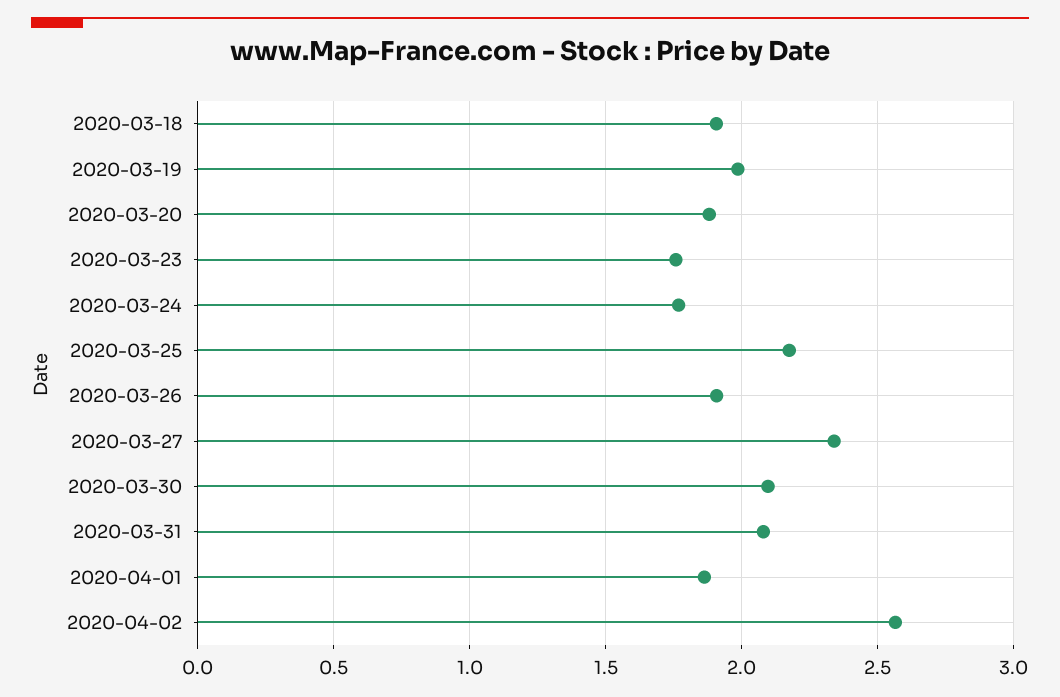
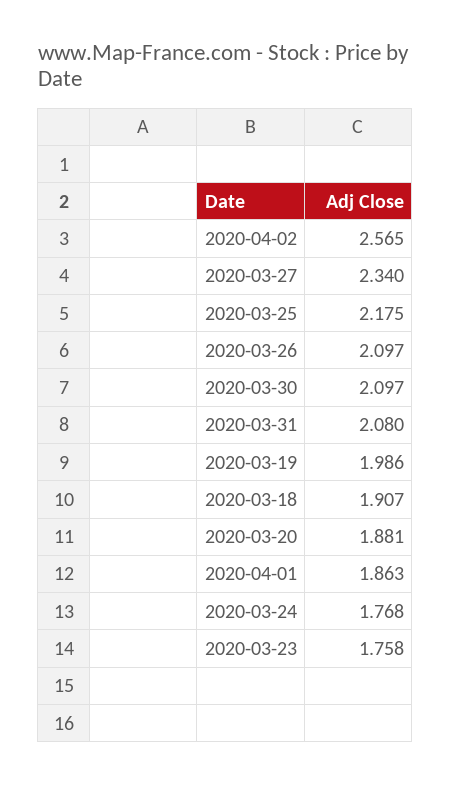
2020-03-26: 1.9 -> 2.097

